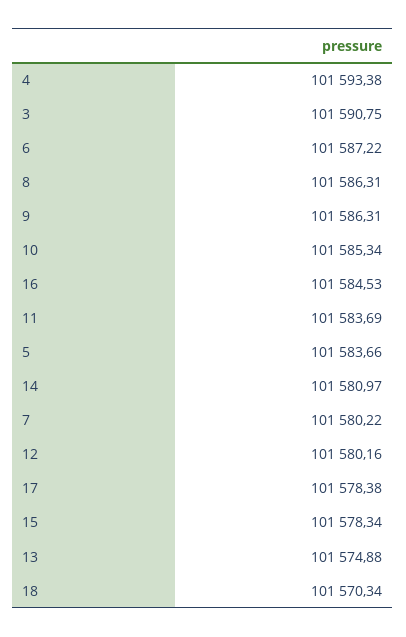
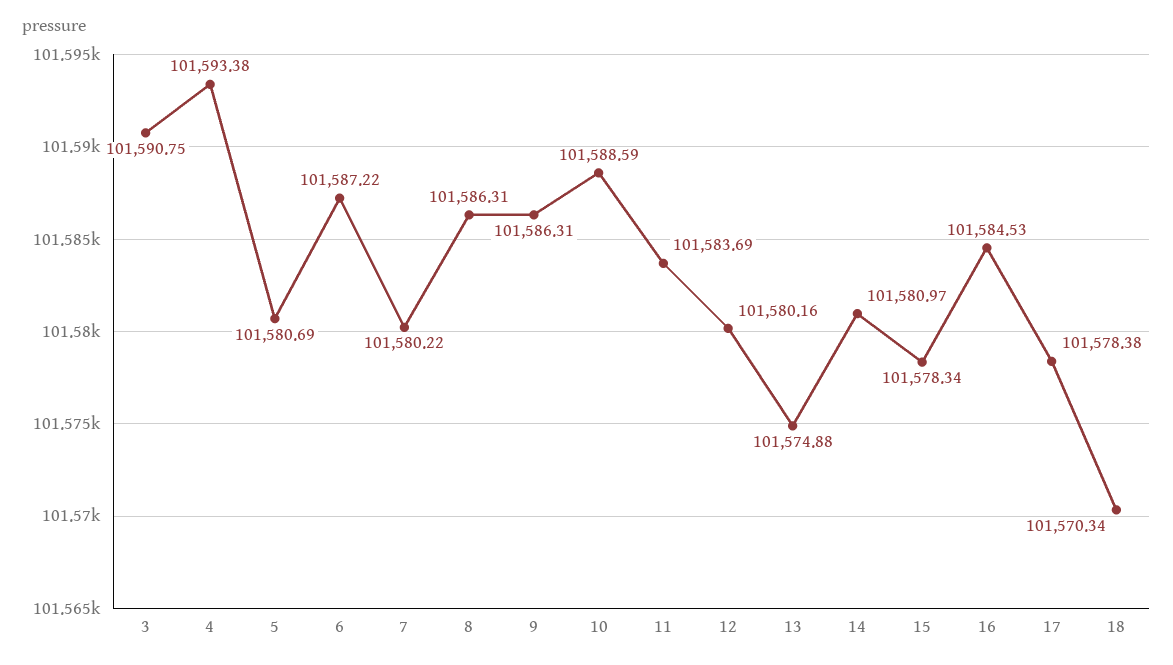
10: 101585.34 -> 101588.59
5: 101583.66 -> 101580.69

